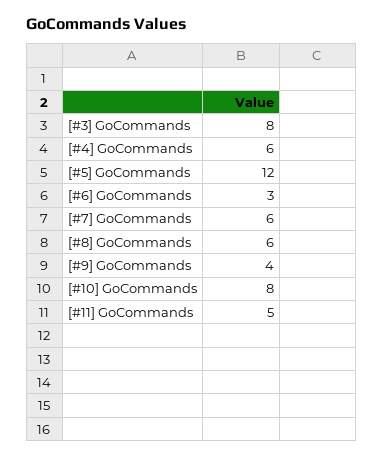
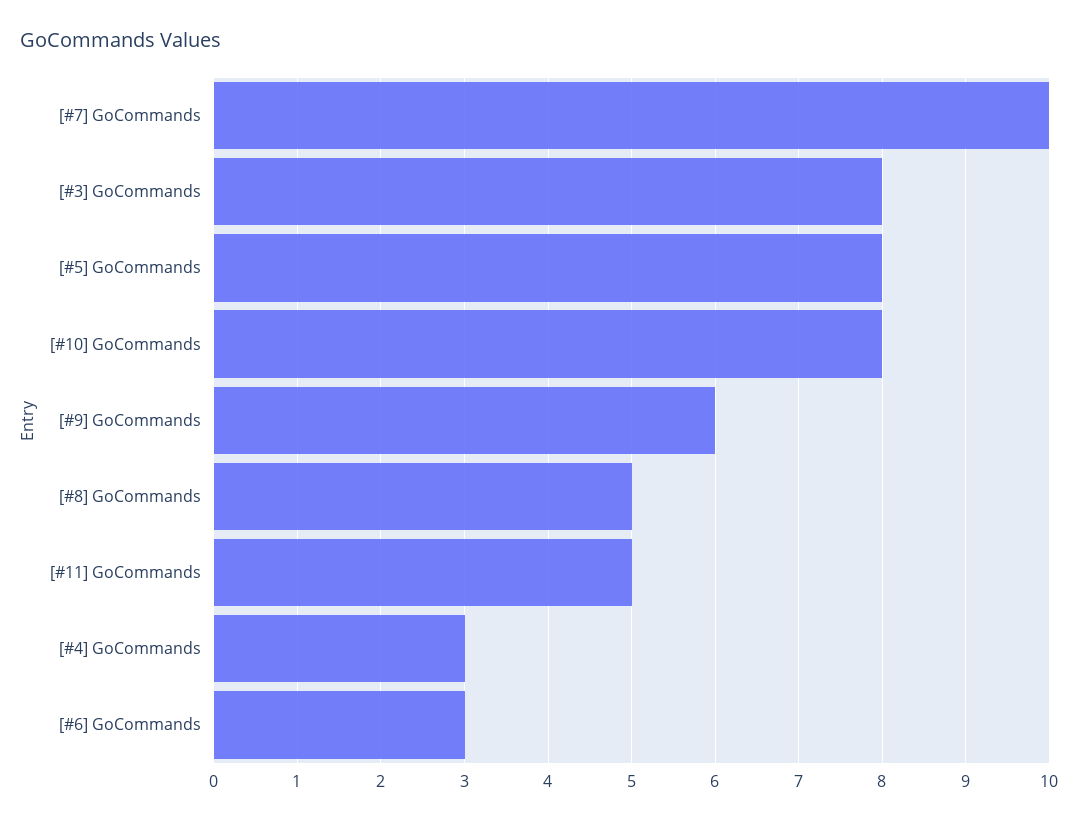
[#4] GoCommands: 6 -> 3
[#5] GoCommands: 12 -> 8
[#7] GoCommands: 6 -> 10
[#8] GoCommands: 6 -> 5
[#9] GoCommands: 4 -> 6

